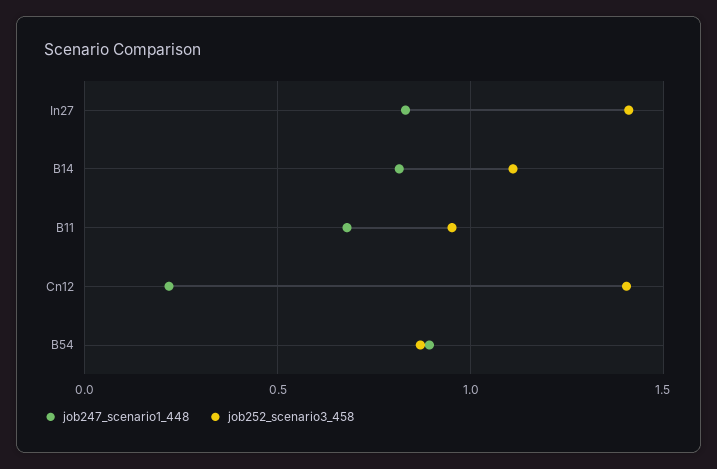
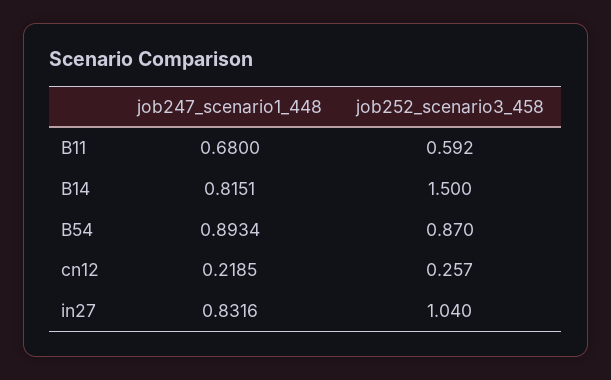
job252_scenario3_458, In27: 1.4 -> 1.04
job252_scenario3_458, B14: 1.1 -> 1.5
job252_scenario3_458, B11: 0.95 -> 0.592
job252_scenario3_458, Cn12: 1.4 -> 0.257

